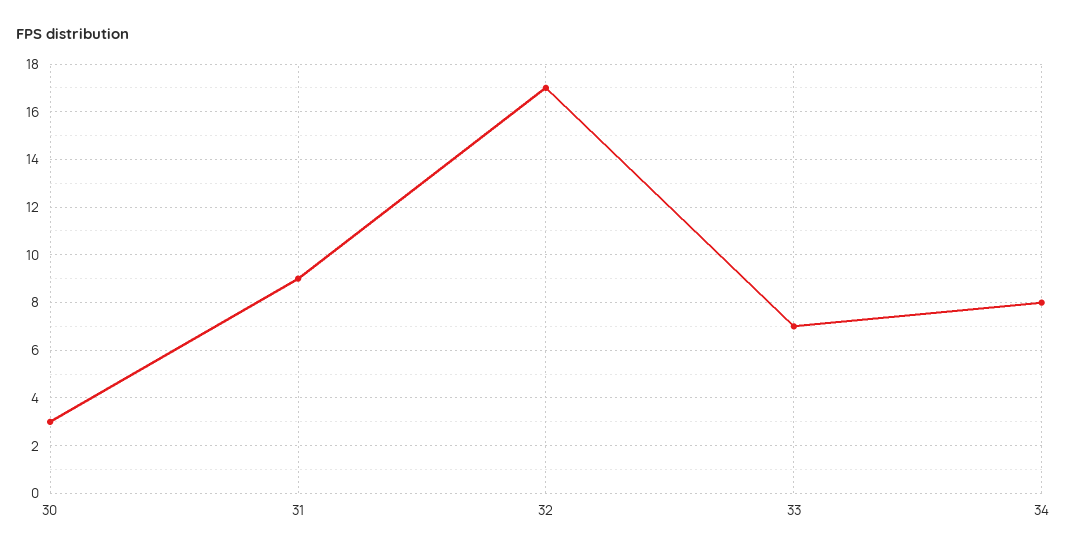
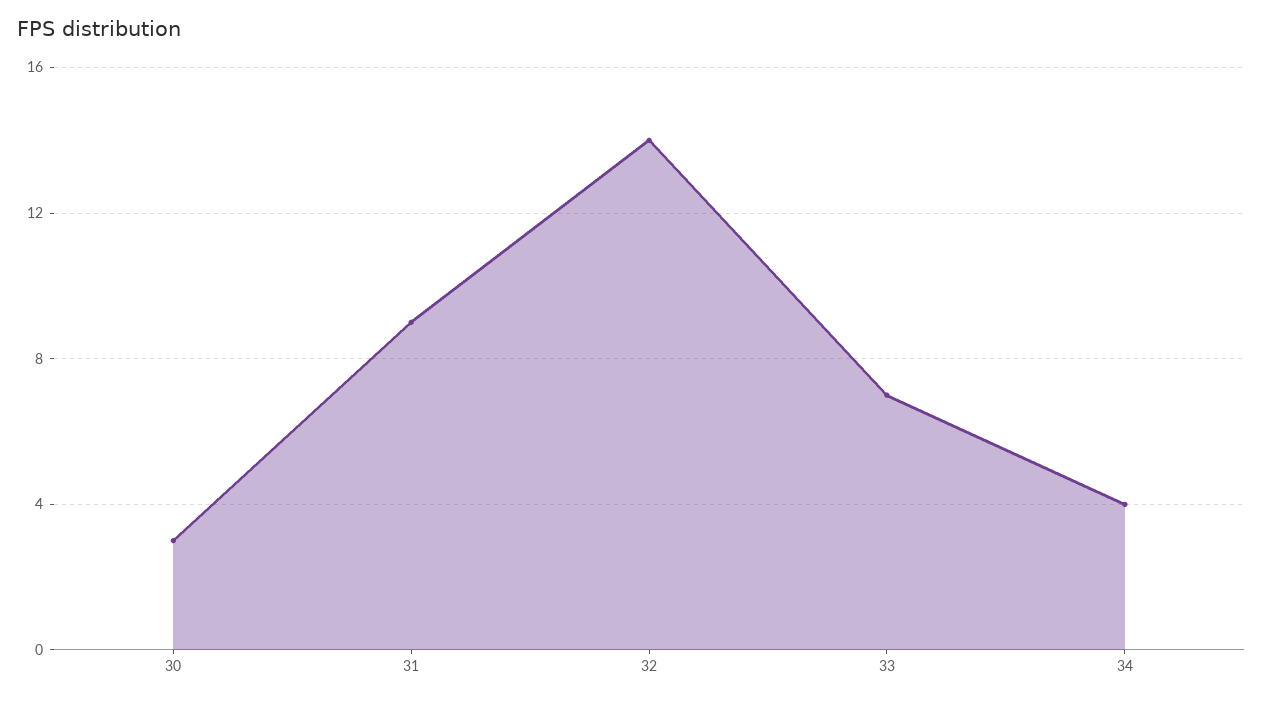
32: 17 -> 14
34: 8 -> 4

